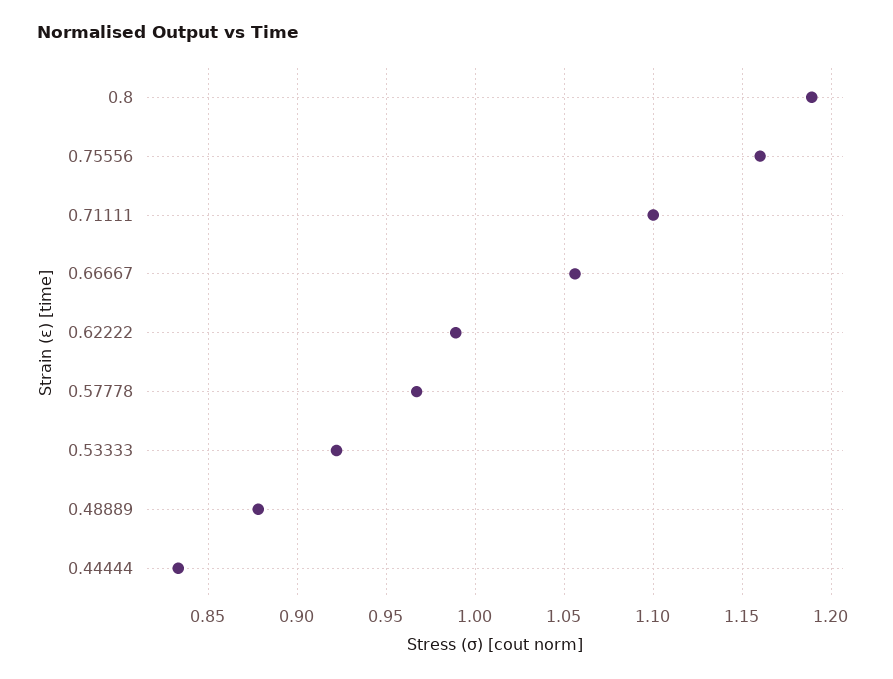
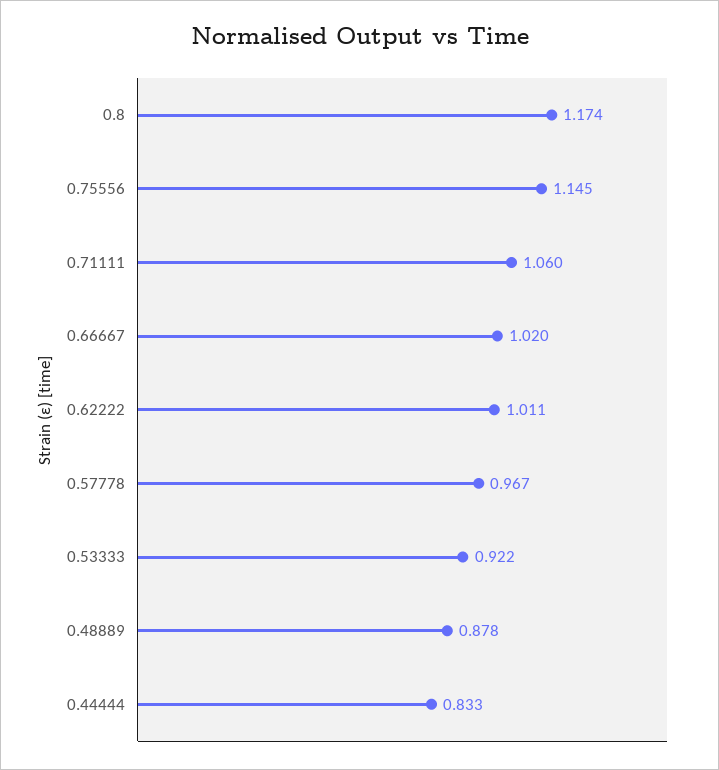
0.8: 1.19 -> 1.174
0.75556: 1.16 -> 1.145
0.71111: 1.1 -> 1.06
0.66667: 1.055 -> 1.02
0.62222: 0.99 -> 1.011

